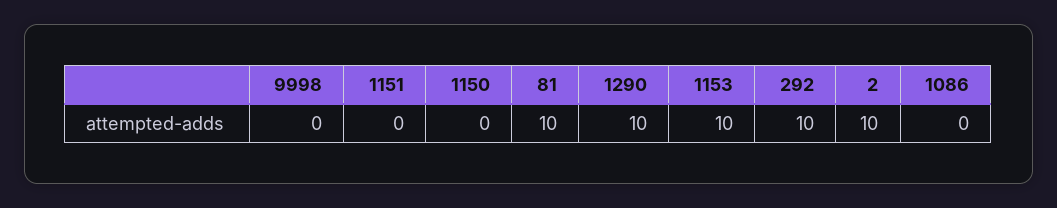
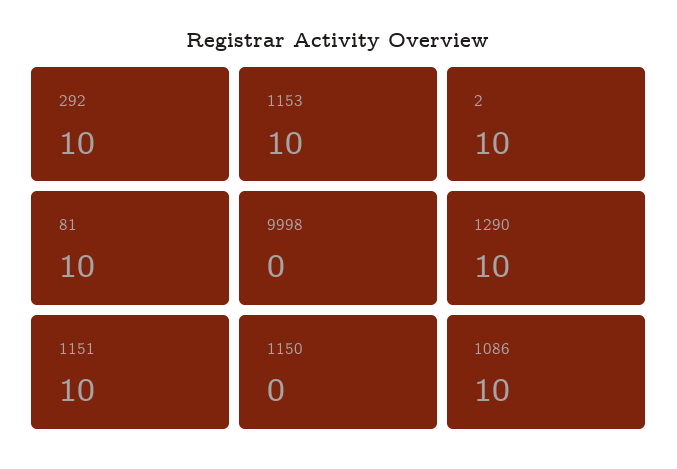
1151: 0 -> 10
1086: 0 -> 10

